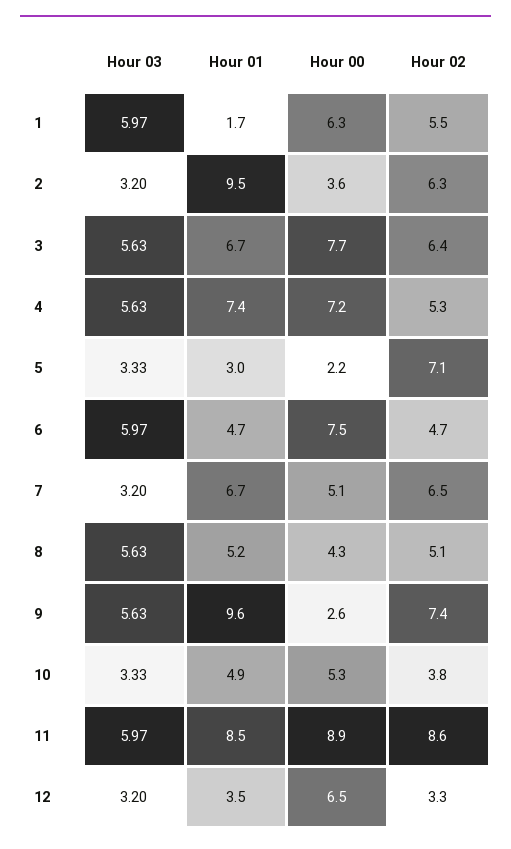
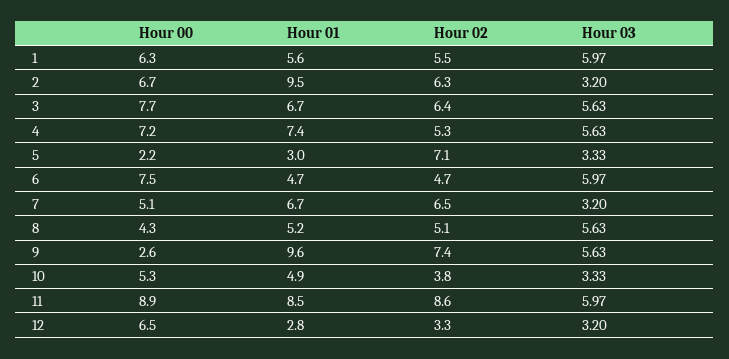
Hour 01, 1: 1.7 -> 5.6
Hour 00, 2: 3.6 -> 6.7
Hour 01, 12: 3.5 -> 2.8

